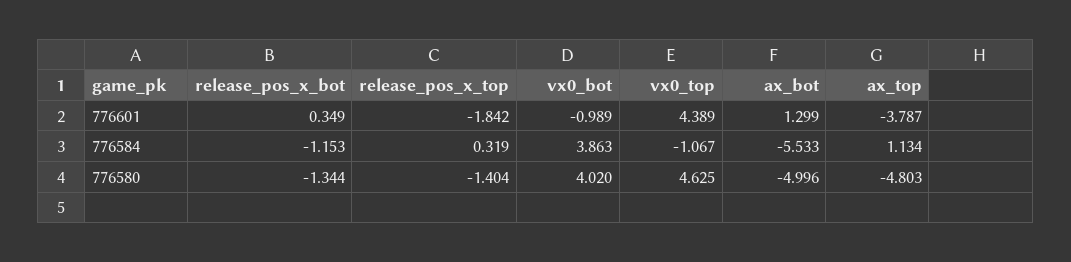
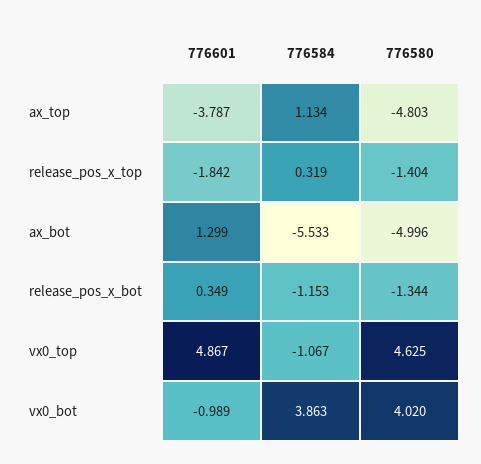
vx0_top, 776601: 4.389 -> 4.867

